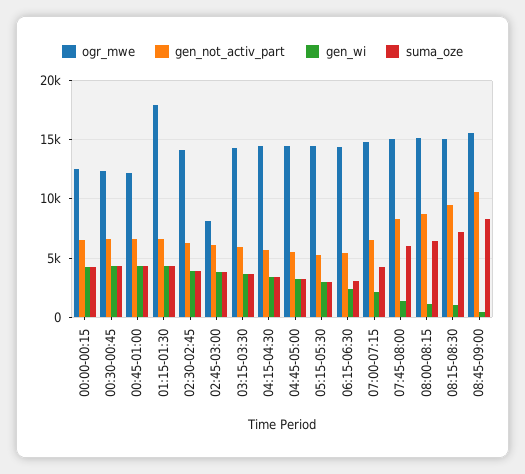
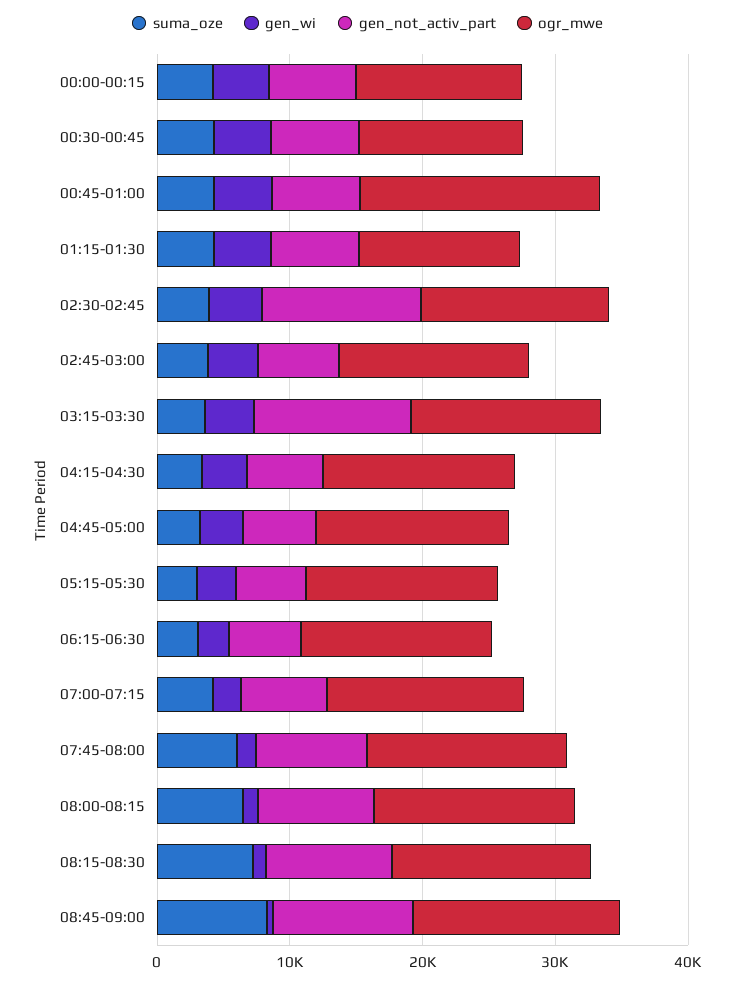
ogr_mwe, 00:45-01:00: 12000 -> 18000
ogr_mwe, 01:15-01:30: 18000 -> 12000
gen_not_activ_part, 02:30-02:45: 6000 -> 12000
ogr_mwe, 02:45-03:00: 8000 -> 14000
gen_not_activ_part, 03:15-03:30: 6000 -> 12000

